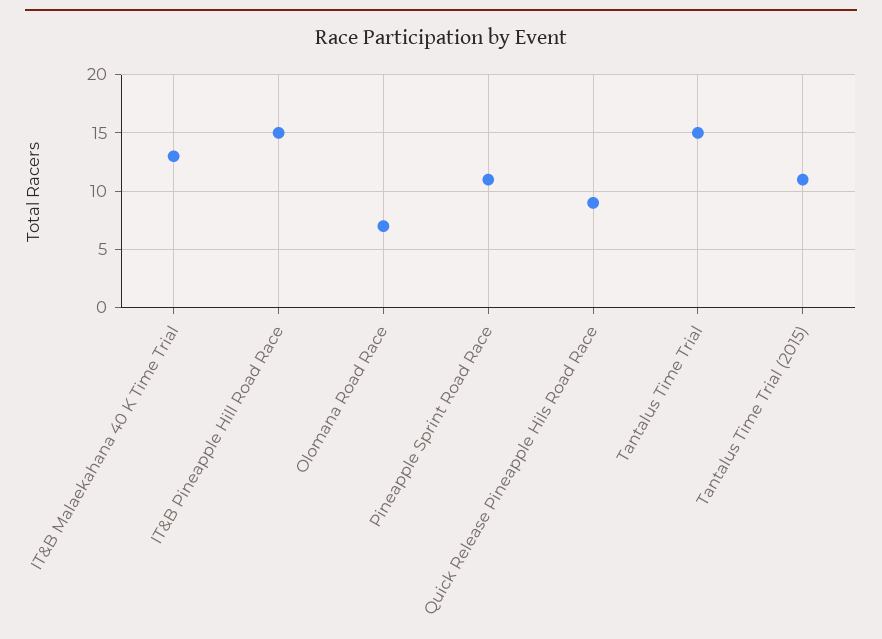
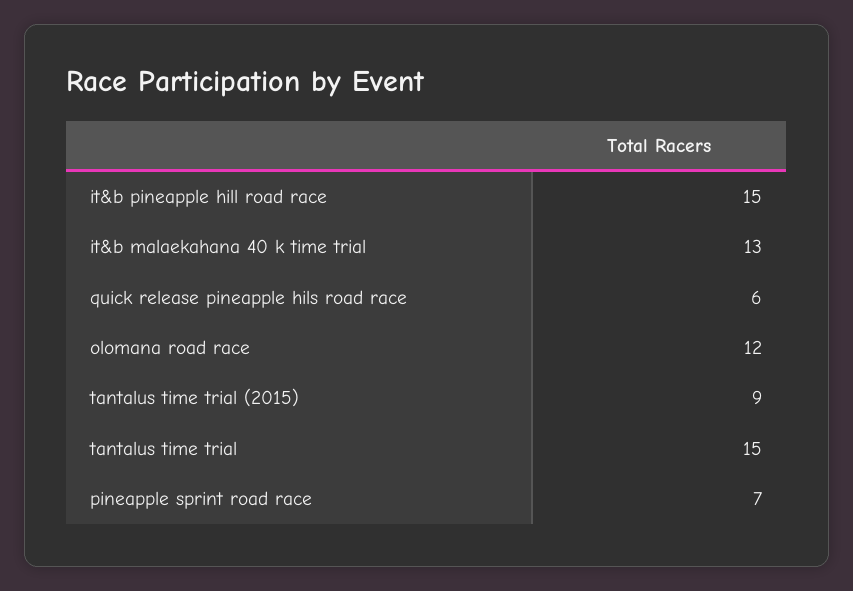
Olomana Road Race: 7 -> 12
Pineapple Sprint Road Race: 11 -> 7
Quick Release Pineapple Hils Road Race: 9 -> 6
Tantalus Time Trial (2015): 11 -> 9

